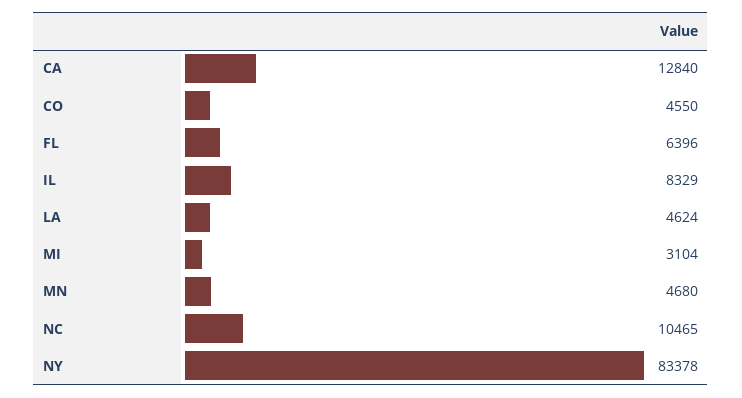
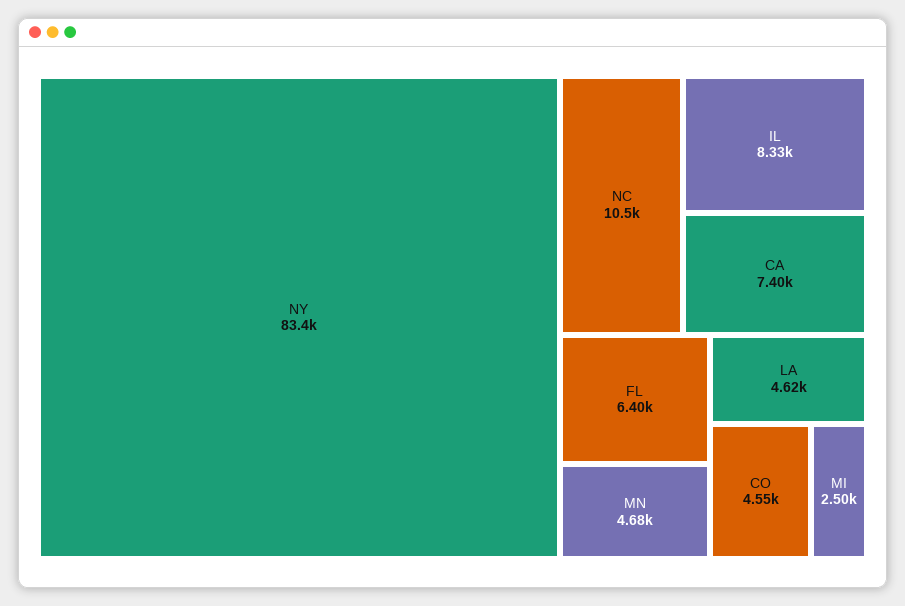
CA: 12840 -> 7400
MI: 3104 -> 2500

